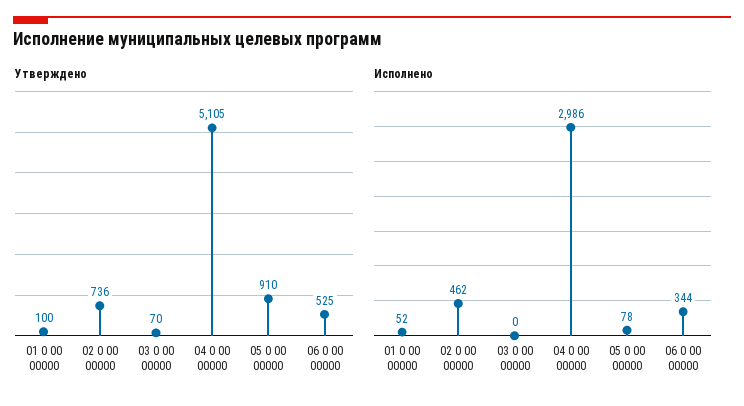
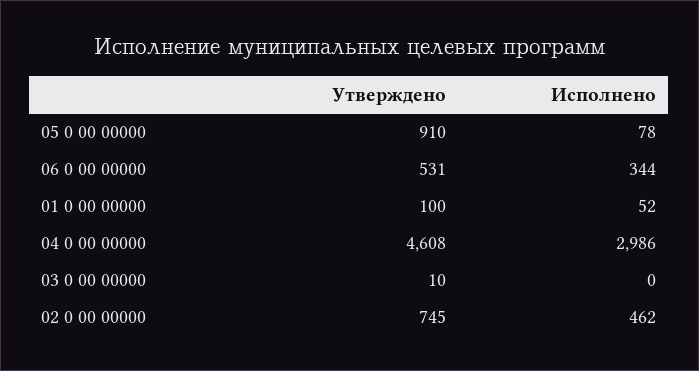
Утверждено, 02 0 00 00000: 736 -> 745
Утверждено, 03 0 00 00000: 70 -> 10
Утверждено, 04 0 00 00000: 5105 -> 4608
Утверждено, 06 0 00 00000: 525 -> 531

